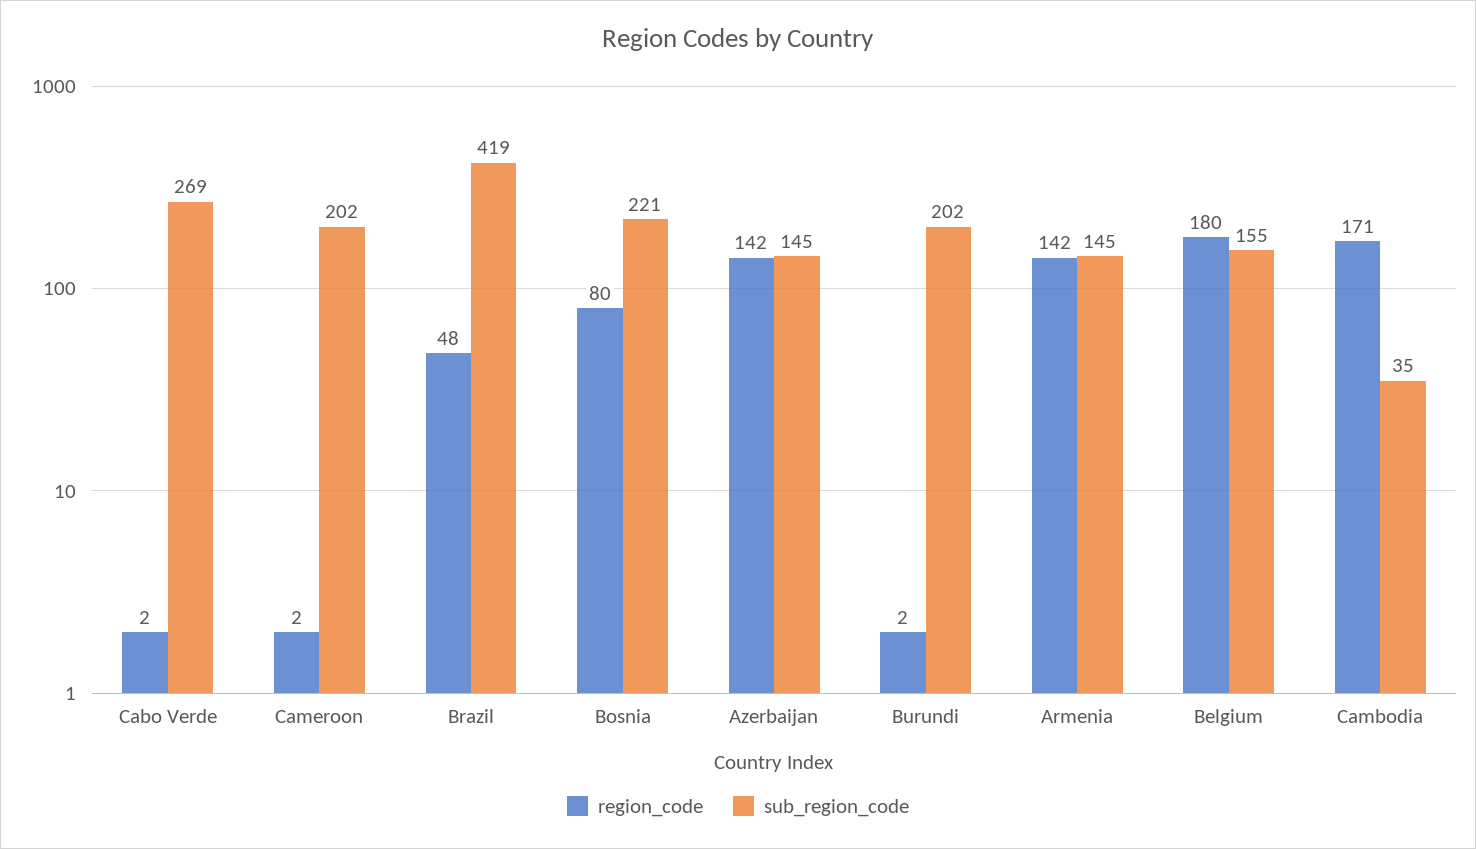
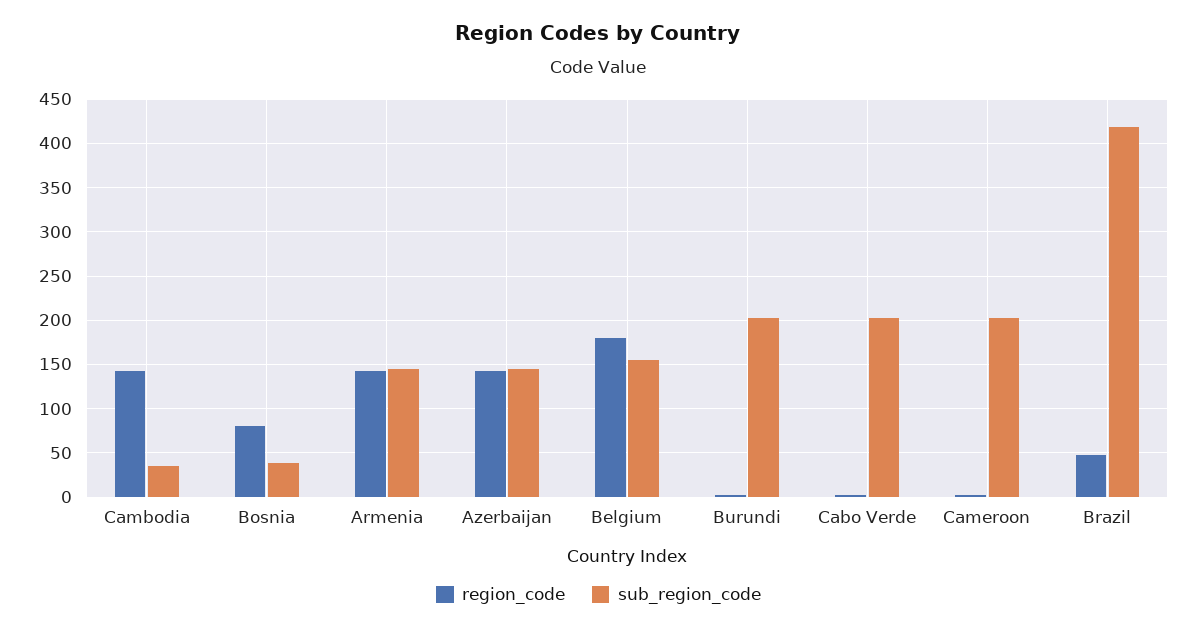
sub_region_code, Cabo Verde: 269 -> 200
sub_region_code, Bosnia: 221 -> 40
region_code, Cambodia: 171 -> 140

